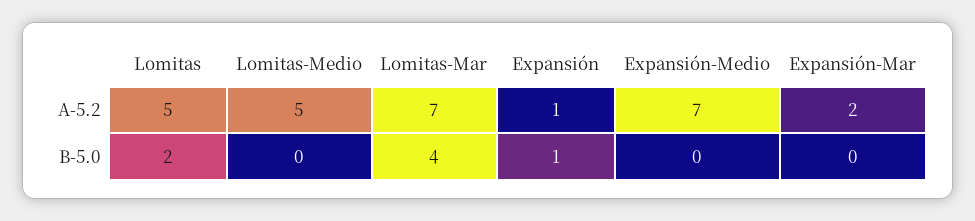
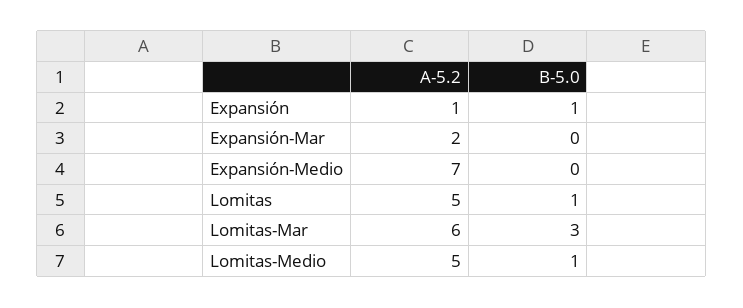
Lomitas-Mar, A-5.2: 7 -> 6
Lomitas, B-5.0: 2 -> 1
Lomitas-Medio, B-5.0: 0 -> 1
Lomitas-Mar, B-5.0: 4 -> 3

